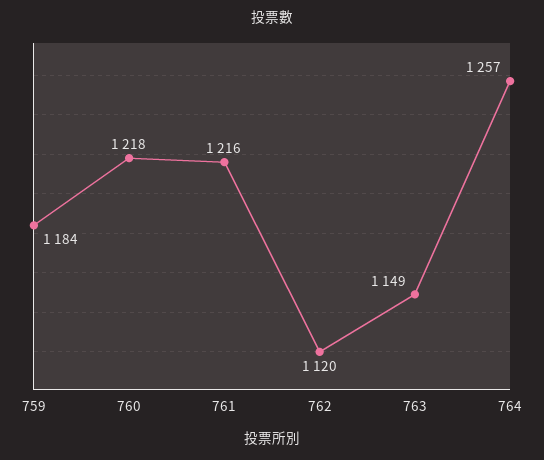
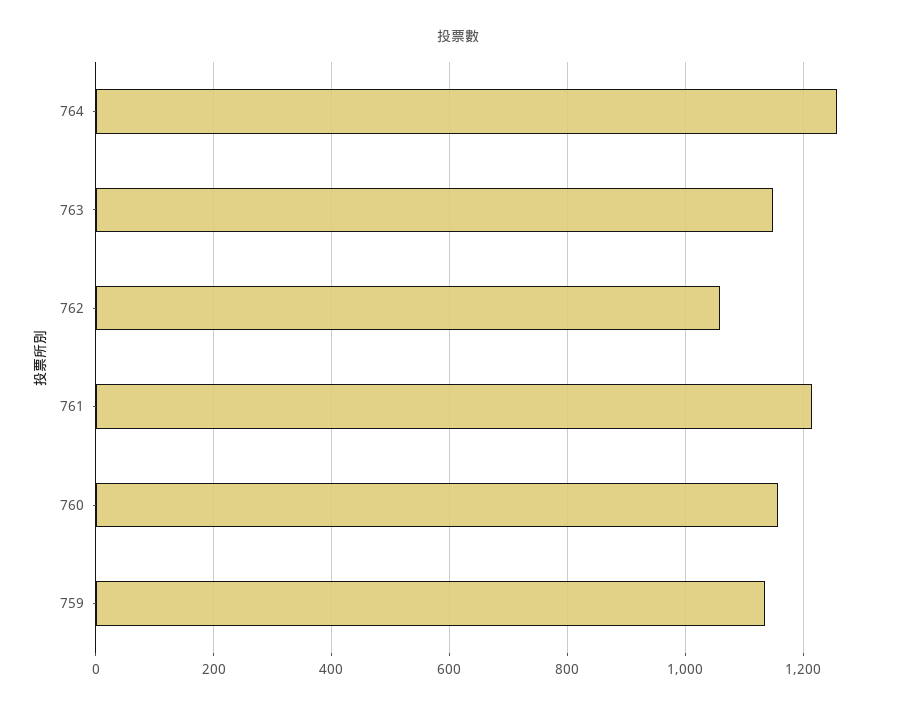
759: 1184 -> 1140
760: 1218 -> 1160
762: 1120 -> 1060

